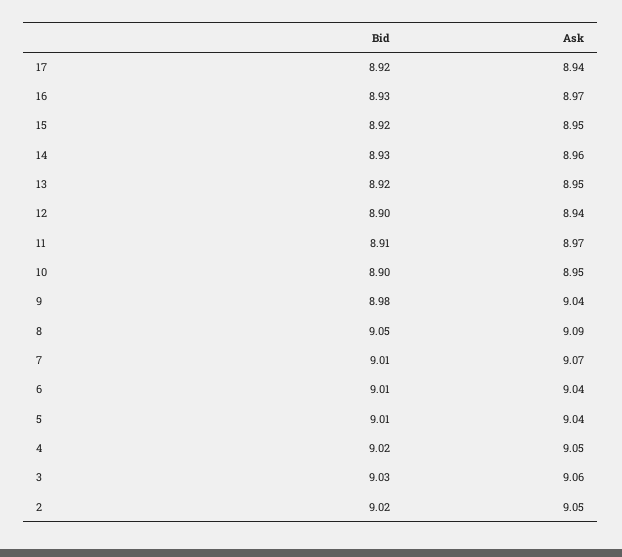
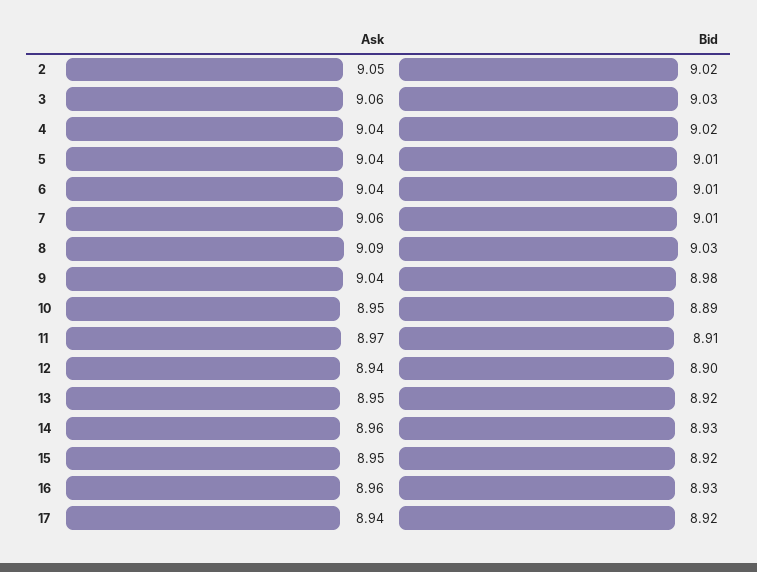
Ask, 16: 8.97 -> 8.96
Bid, 10: 8.9 -> 8.89
Bid, 8: 9.05 -> 9.03
Ask, 7: 9.07 -> 9.06
Ask, 4: 9.05 -> 9.04

